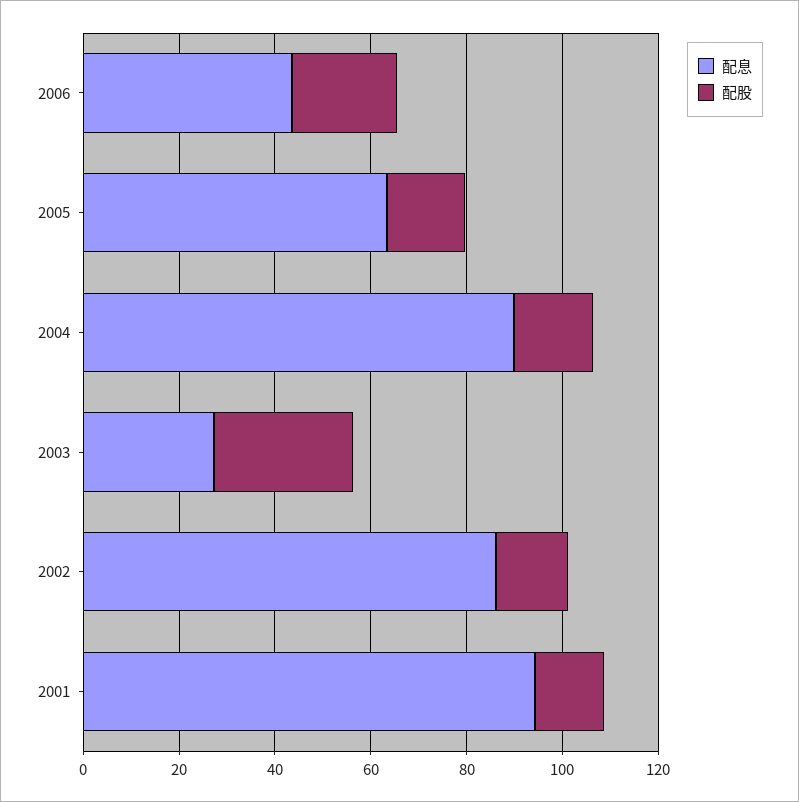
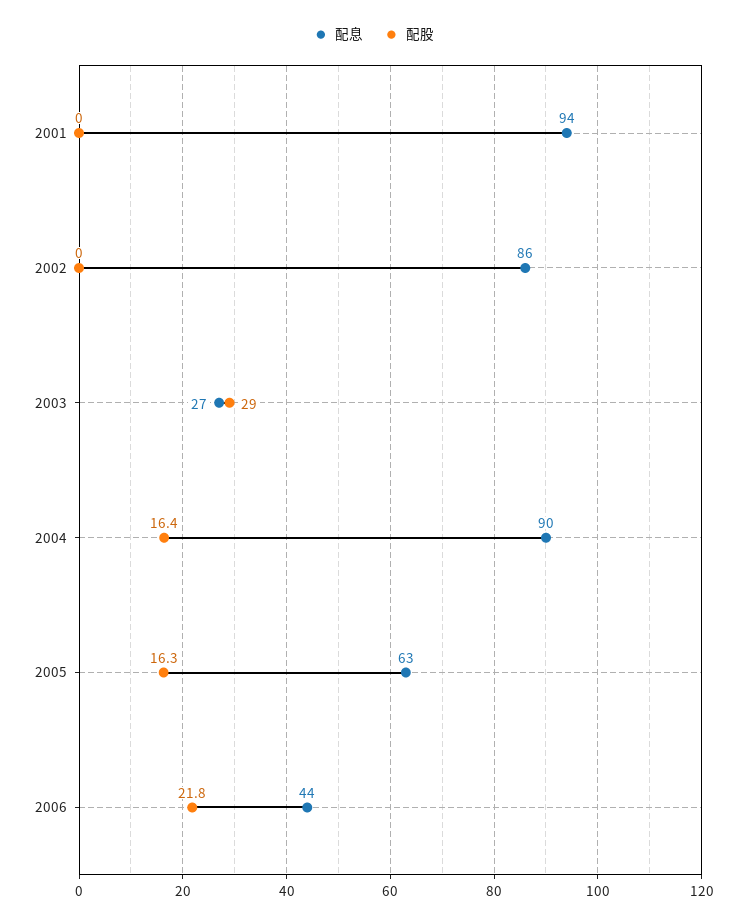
配股, 2002: 15 -> 0
配股, 2001: 15 -> 0

